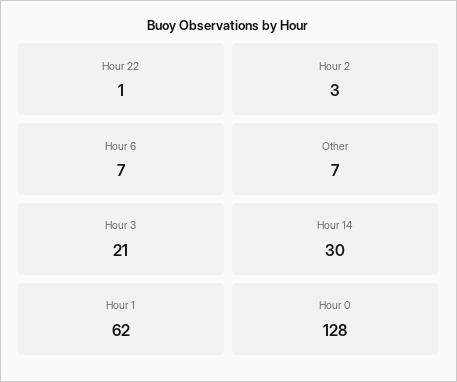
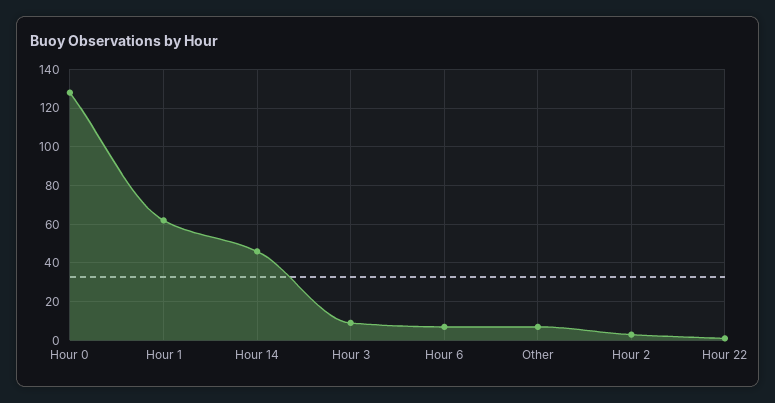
Hour 3: 21 -> 10
Hour 14: 30 -> 45

